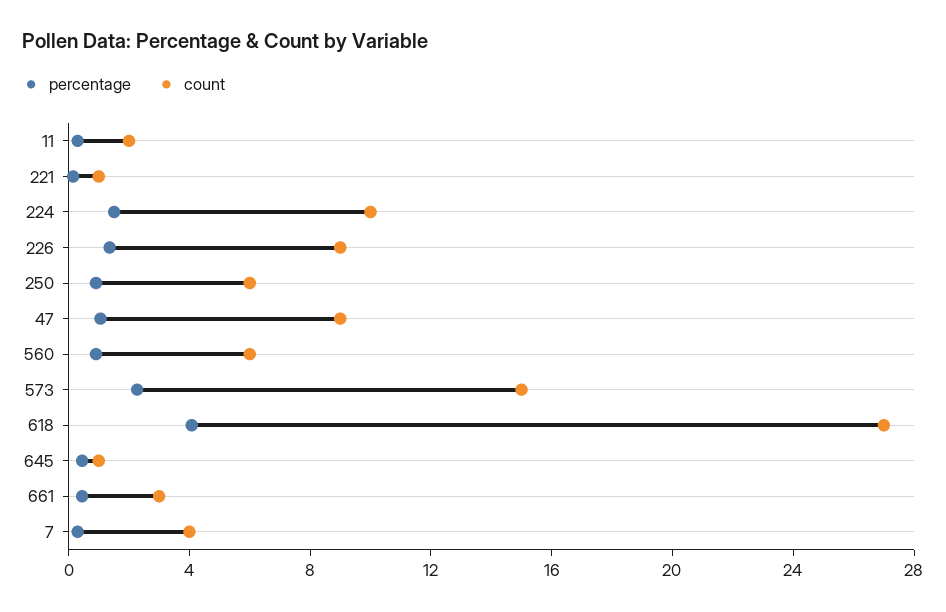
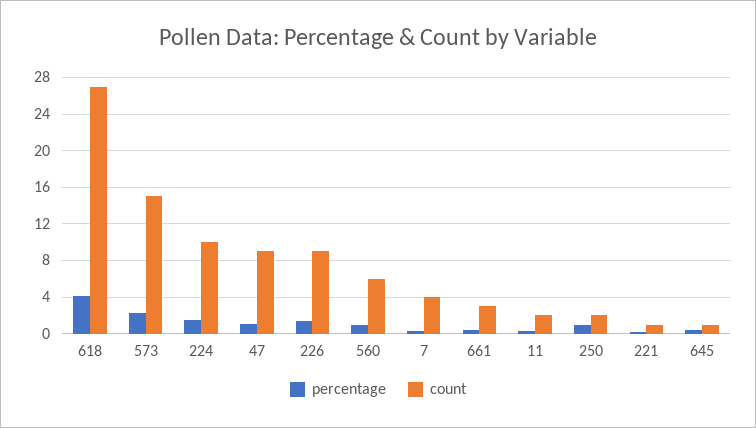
count, 250: 6 -> 2

